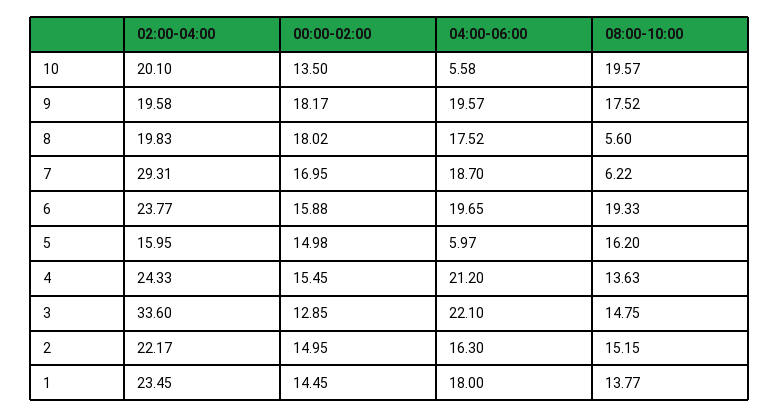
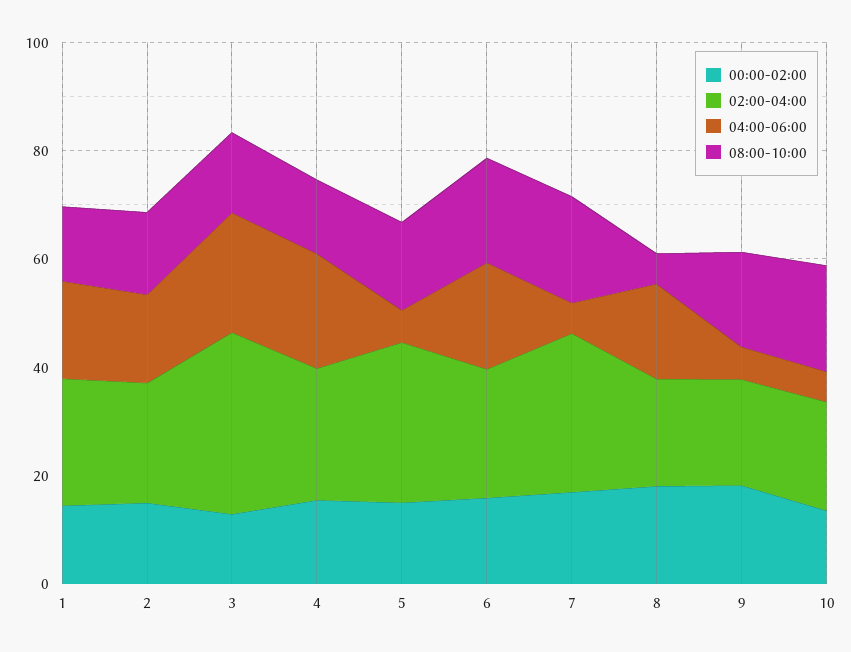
04:00-06:00, 9: 19.57 -> 5
04:00-06:00, 7: 18.7 -> 5
08:00-10:00, 7: 6.22 -> 20
02:00-04:00, 5: 15.95 -> 30

